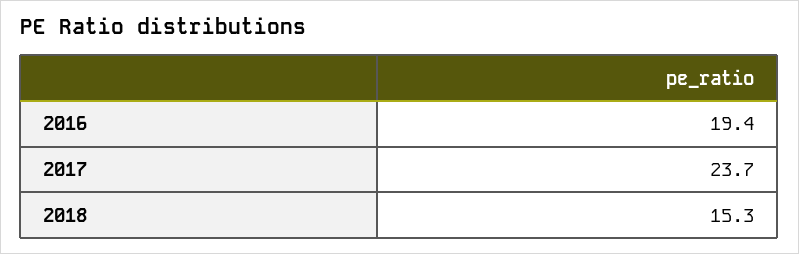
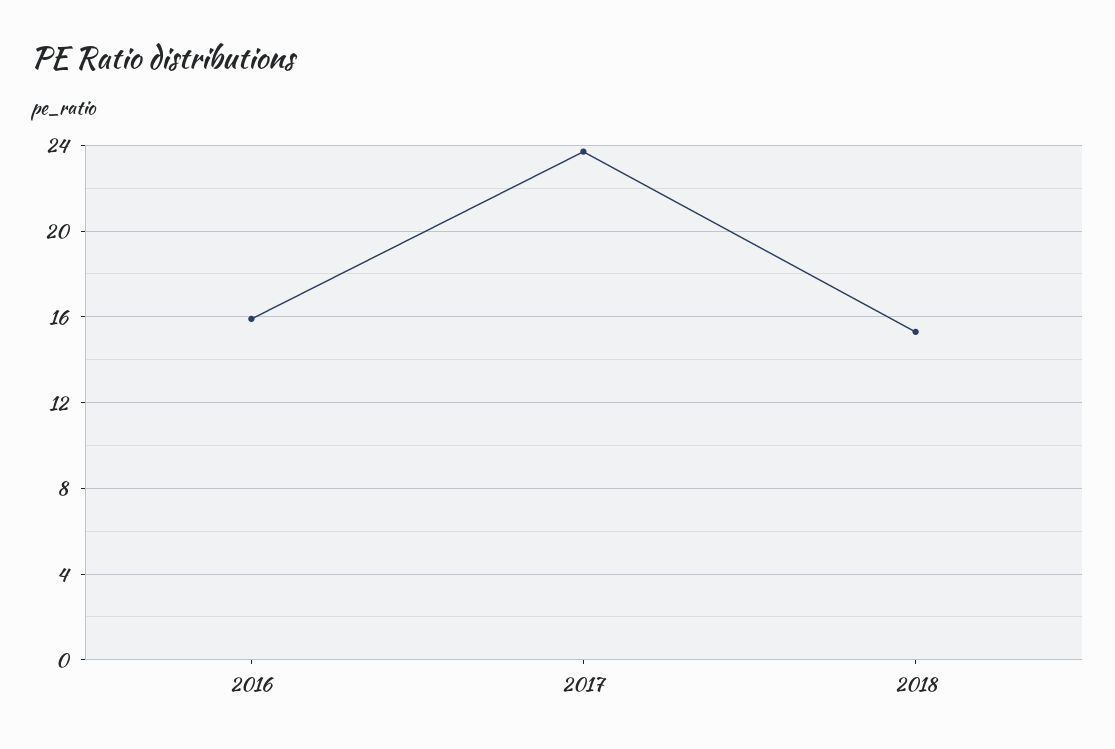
2016: 19.4 -> 16

